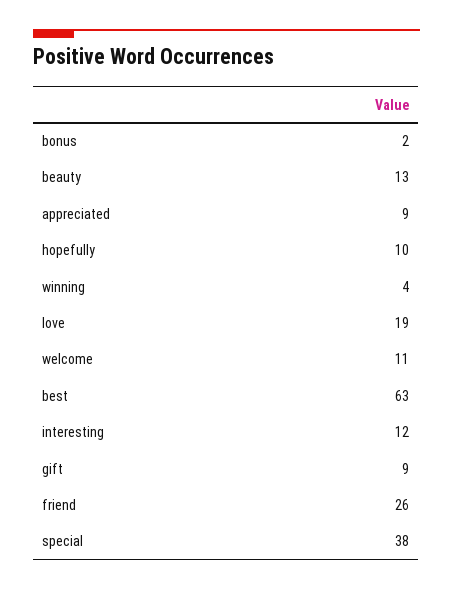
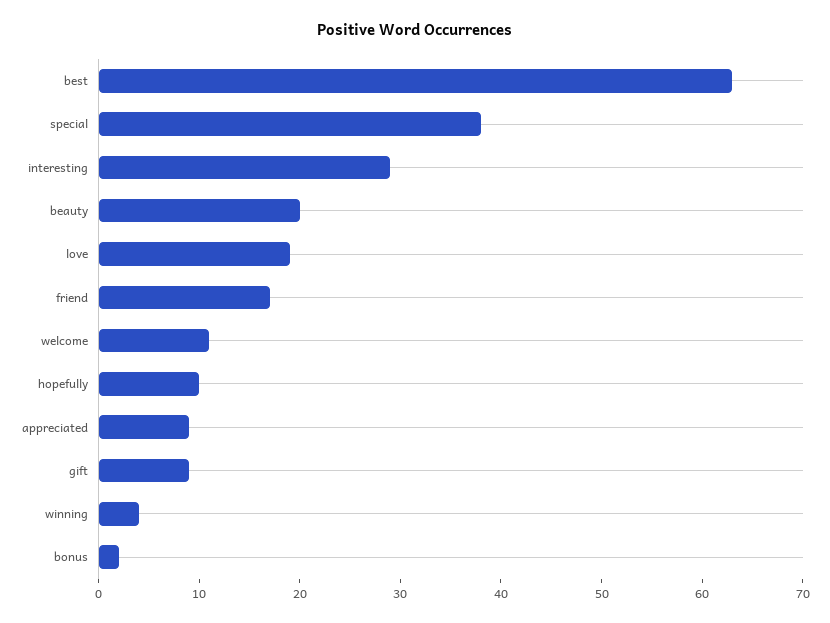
beauty: 13 -> 20
interesting: 12 -> 29
friend: 26 -> 17

